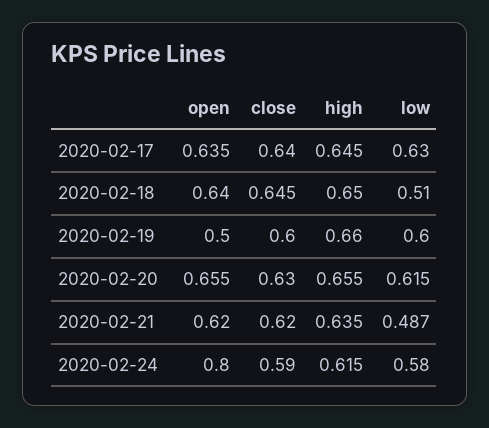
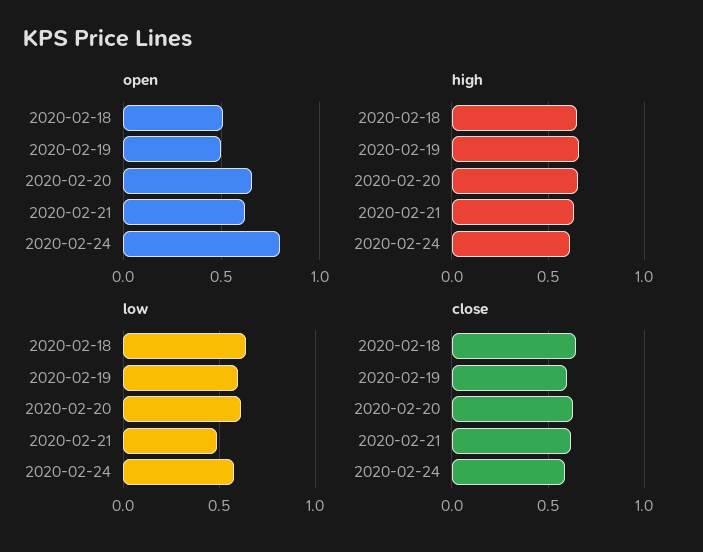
open, 2020-02-17: 0.635 -> none
close, 2020-02-17: 0.64 -> none
high, 2020-02-17: 0.645 -> none
low, 2020-02-17: 0.63 -> none
open, 2020-02-18: 0.64 -> 0.5
low, 2020-02-18: 0.51 -> 0.65

